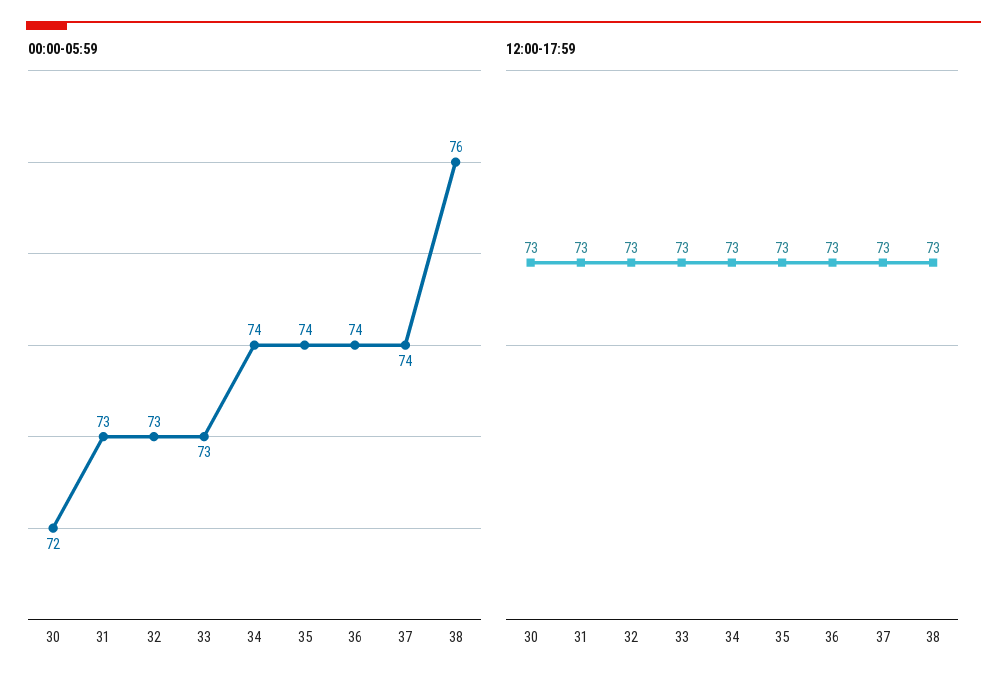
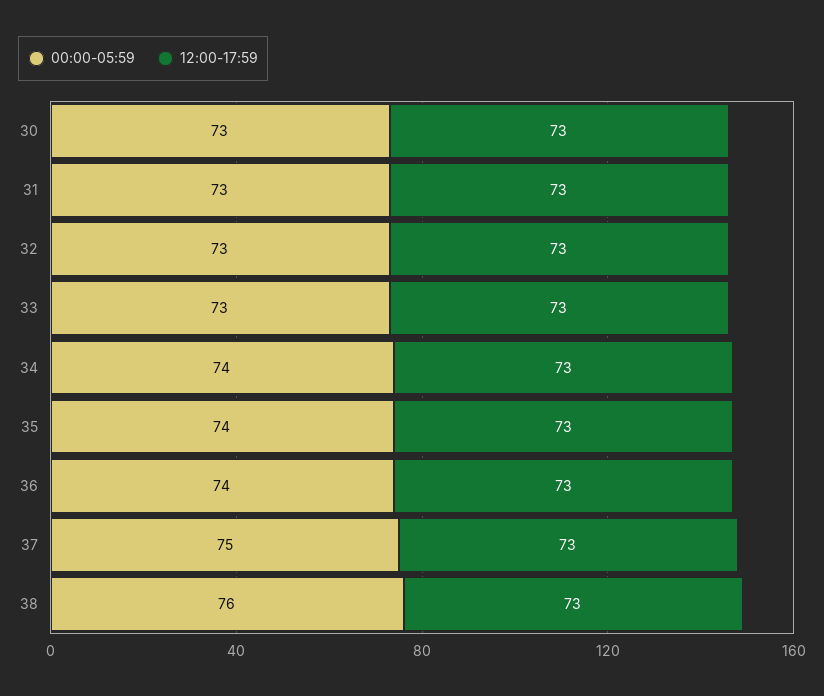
00:00-05:59, 30: 72 -> 73
00:00-05:59, 37: 74 -> 75

